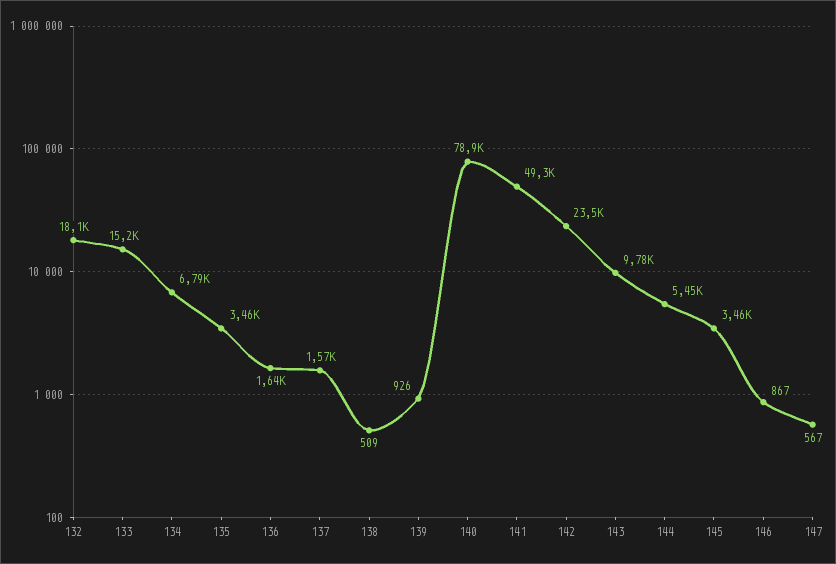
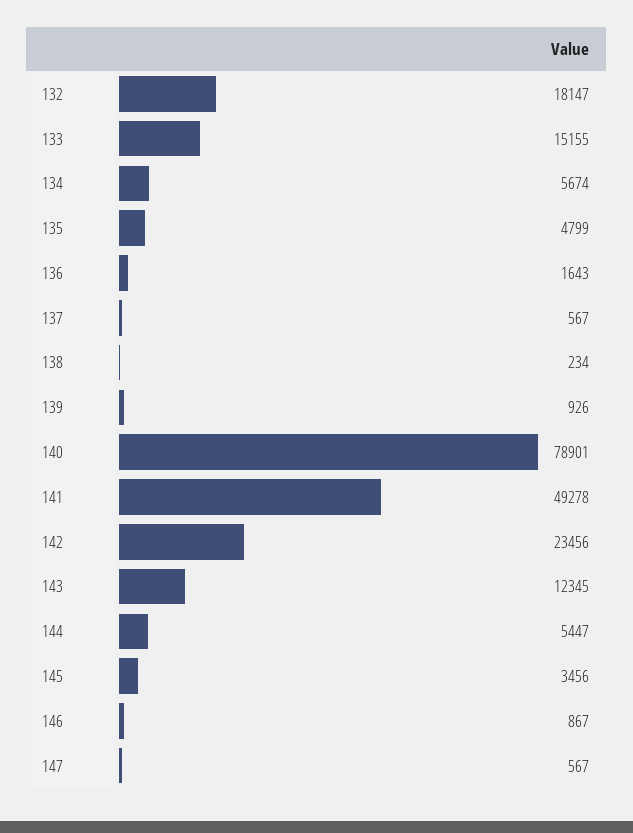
134: 6790 -> 5674
135: 3460 -> 4799
137: 1570 -> 567
138: 509 -> 234
143: 9780 -> 12345

